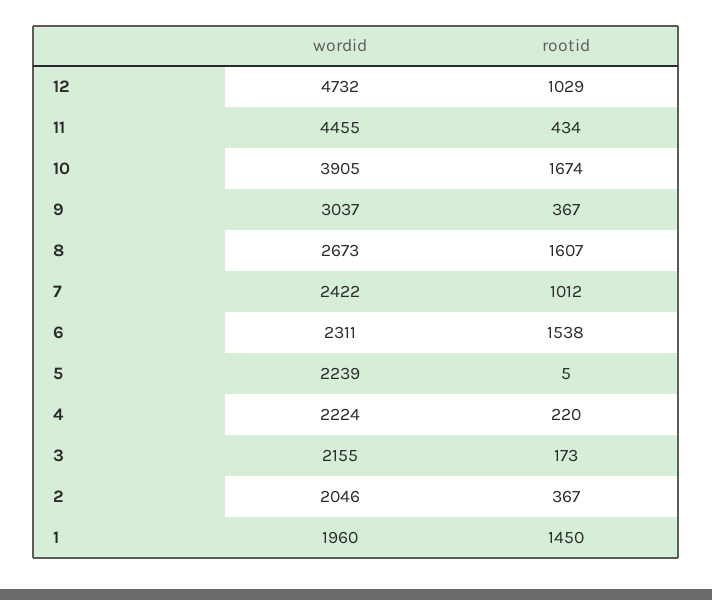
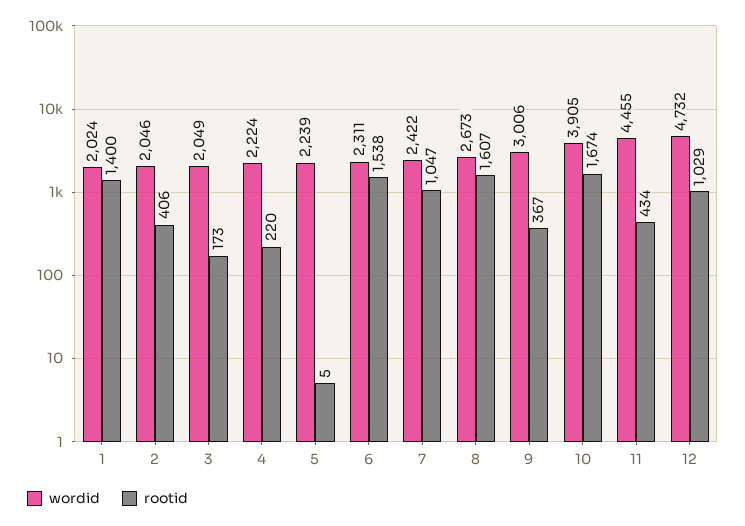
wordid, 9: 3037 -> 3006
rootid, 7: 1012 -> 1047
wordid, 3: 2155 -> 2049
rootid, 2: 367 -> 406
wordid, 1: 1960 -> 2024
rootid, 1: 1450 -> 1400

